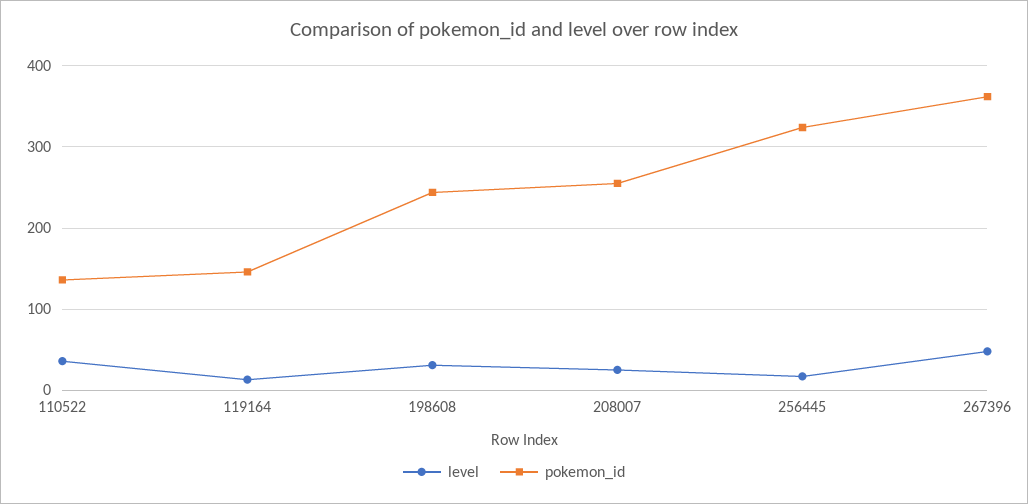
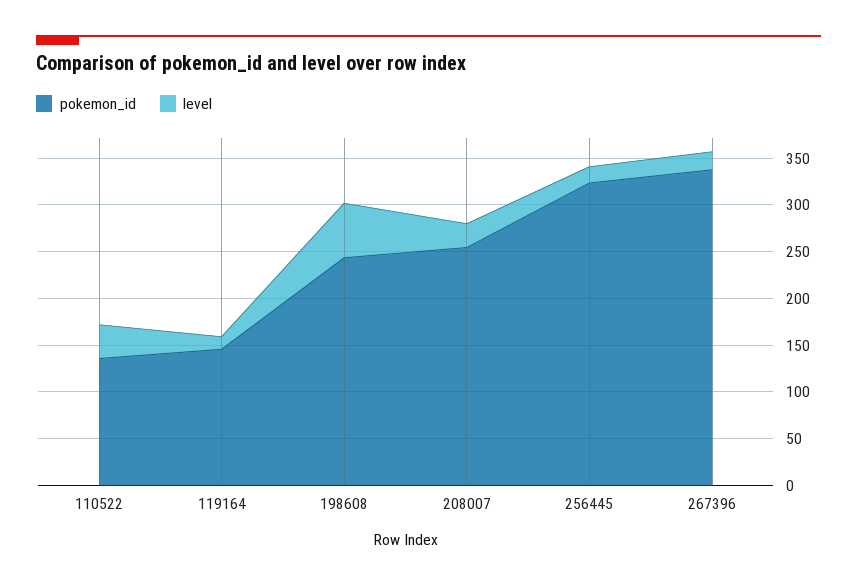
level, 198608: 30 -> 60
level, 267396: 50 -> 20
pokemon_id, 267396: 360 -> 340

